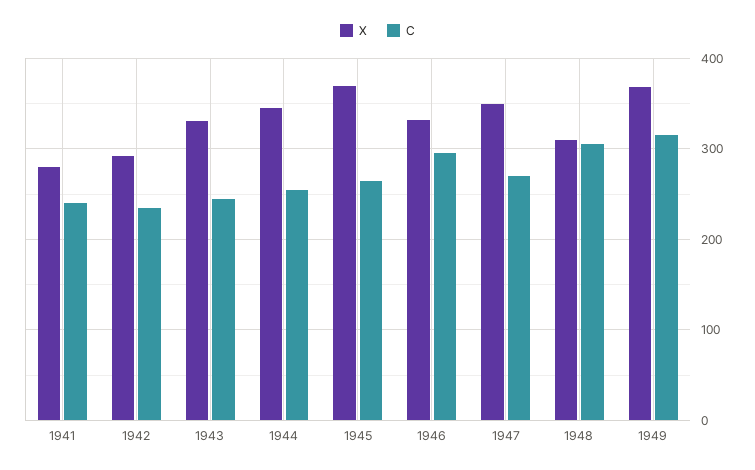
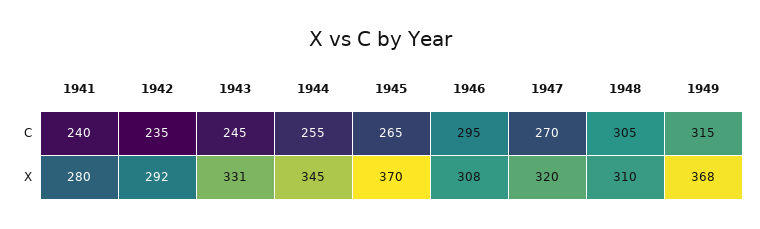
X, 1946: 330 -> 308
X, 1947: 350 -> 320

